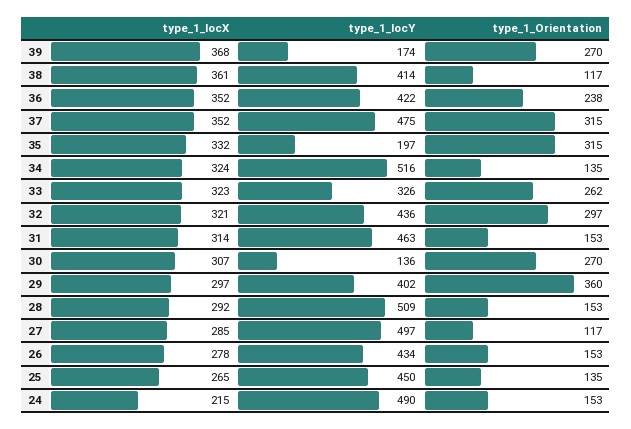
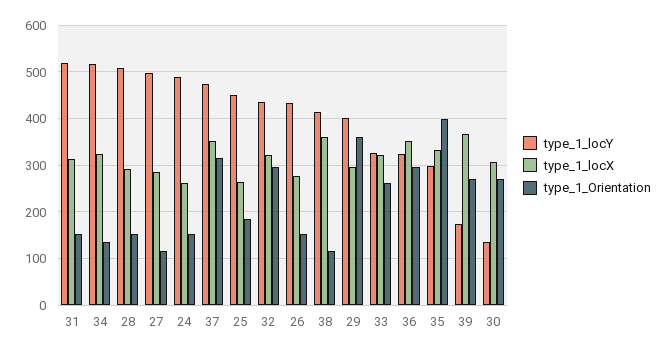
type_1_locY, 36: 422 -> 320
type_1_Orientation, 36: 238 -> 300
type_1_locY, 35: 197 -> 300
type_1_Orientation, 35: 315 -> 400
type_1_locY, 31: 463 -> 520
type_1_Orientation, 25: 135 -> 180
type_1_locX, 24: 215 -> 260

